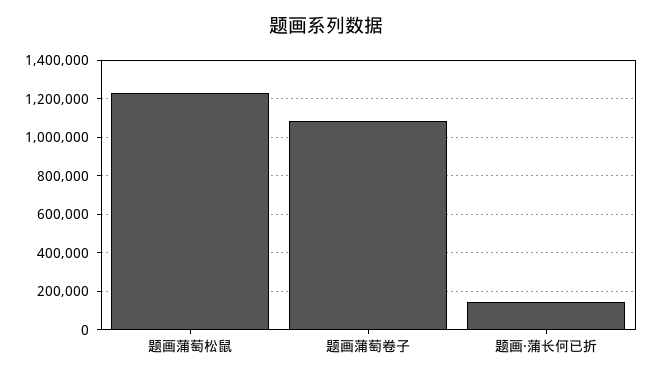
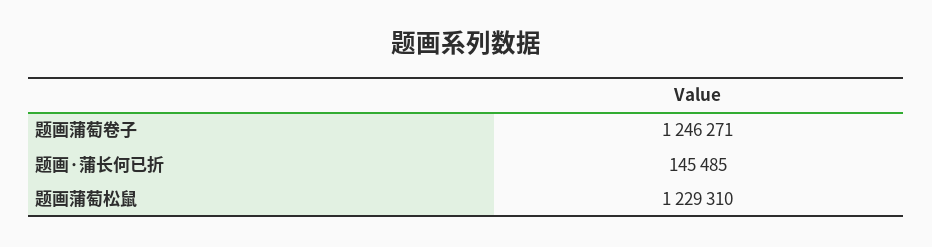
题画蒲萄卷子: 1100000 -> 1246271

